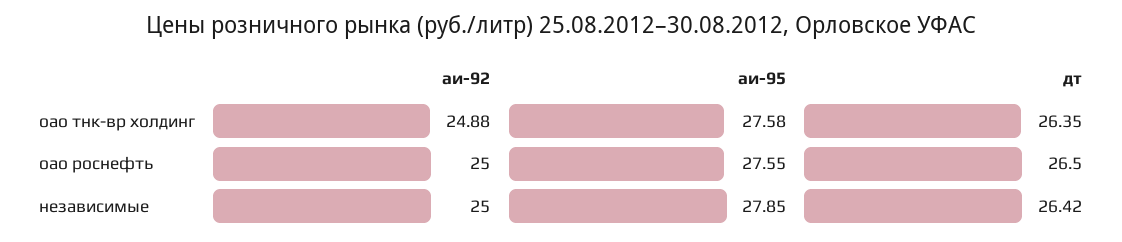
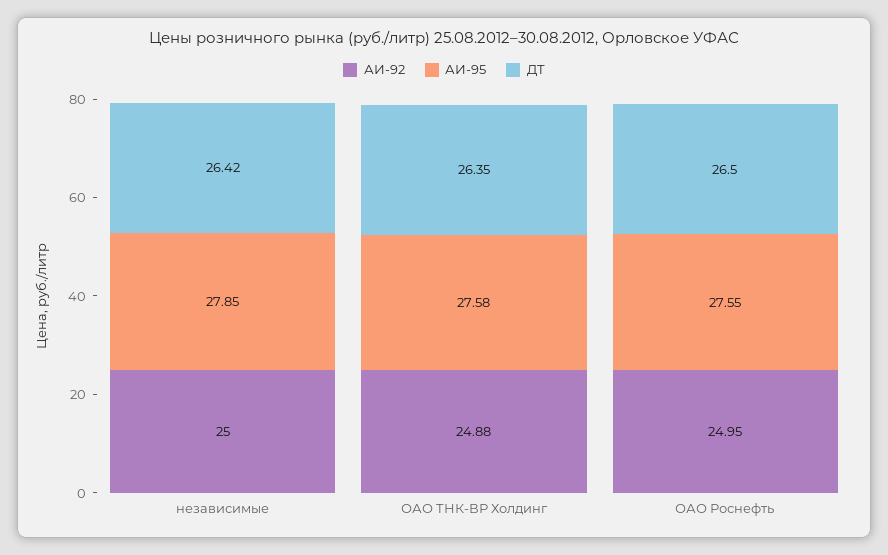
аи-92, оао роснефть: 25 -> 24.95

